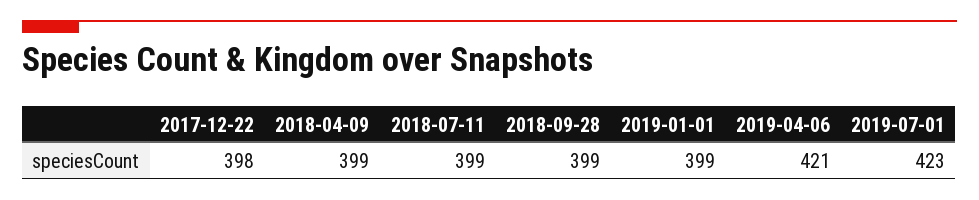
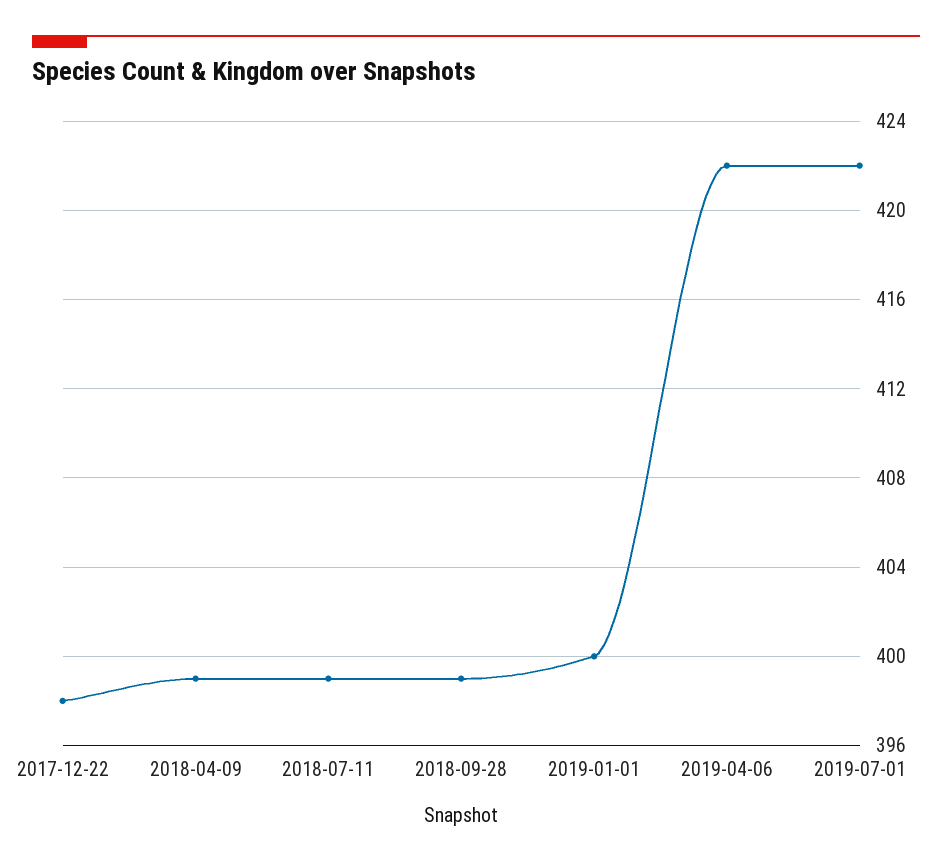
2019-01-01: 399 -> 400
2019-04-06: 421 -> 422
2019-07-01: 423 -> 422

